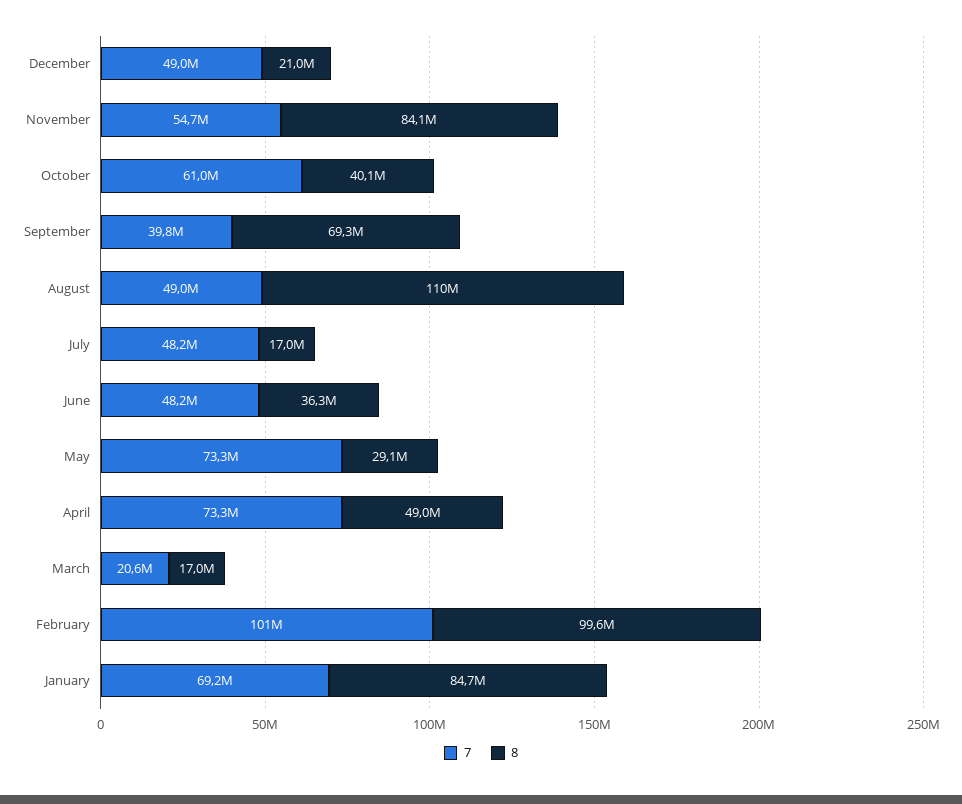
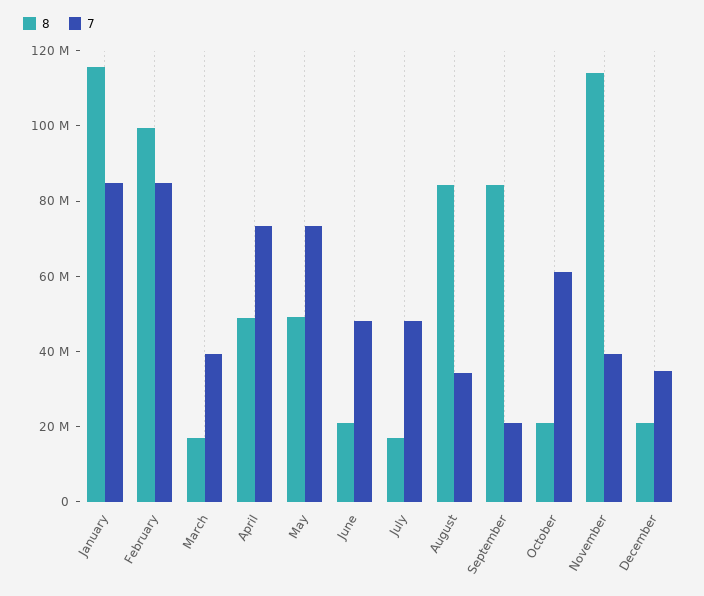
7, December: 49000000 -> 35000000
7, November: 54700000 -> 40000000
8, November: 84100000 -> 115000000
8, October: 40100000 -> 20000000
7, September: 39800000 -> 20000000
8, September: 69300000 -> 85000000
7, August: 49000000 -> 35000000
8, August: 110000000 -> 85000000
8, June: 36300000 -> 20000000
8, May: 29100000 -> 50000000
7, March: 20600000 -> 40000000
7, February: 101000000 -> 85000000
7, January: 69200000 -> 85000000
8, January: 84700000 -> 115000000

